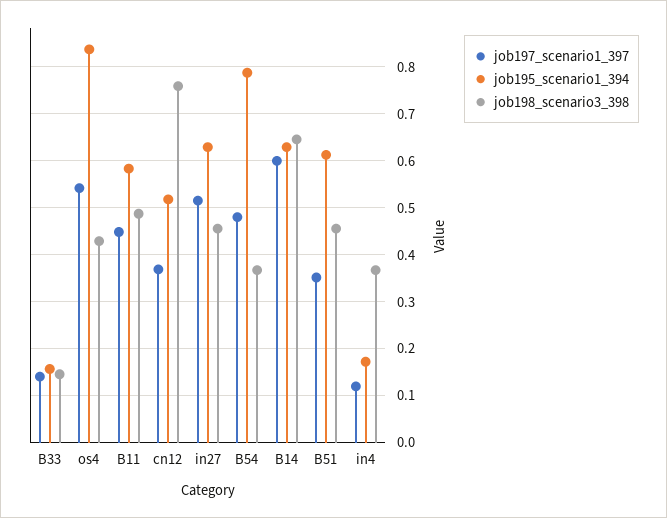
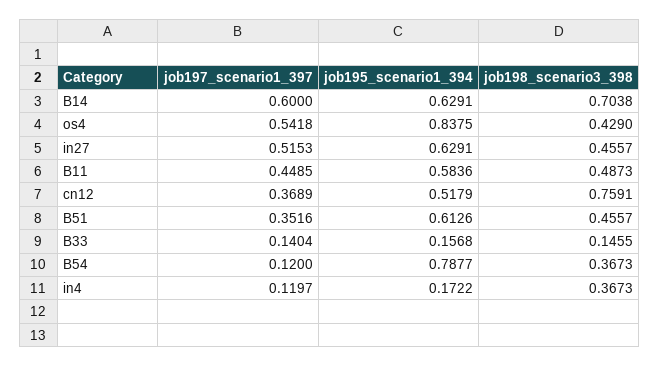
job197_scenario1_397, B54: 0.48 -> 0.12
job198_scenario3_398, B14: 0.64 -> 0.7038

